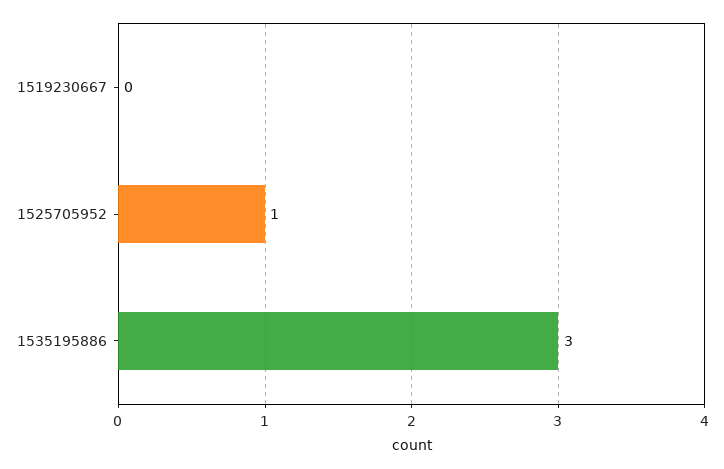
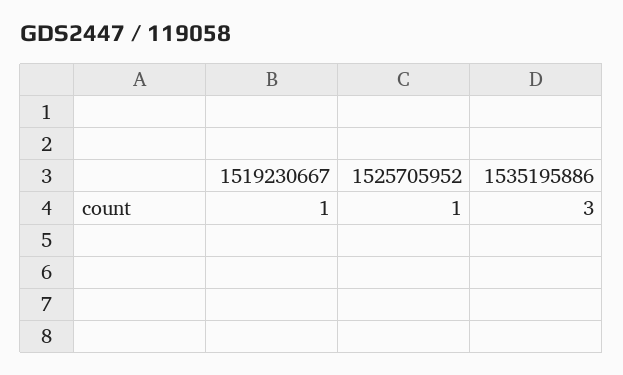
1519230667: 0 -> 1

